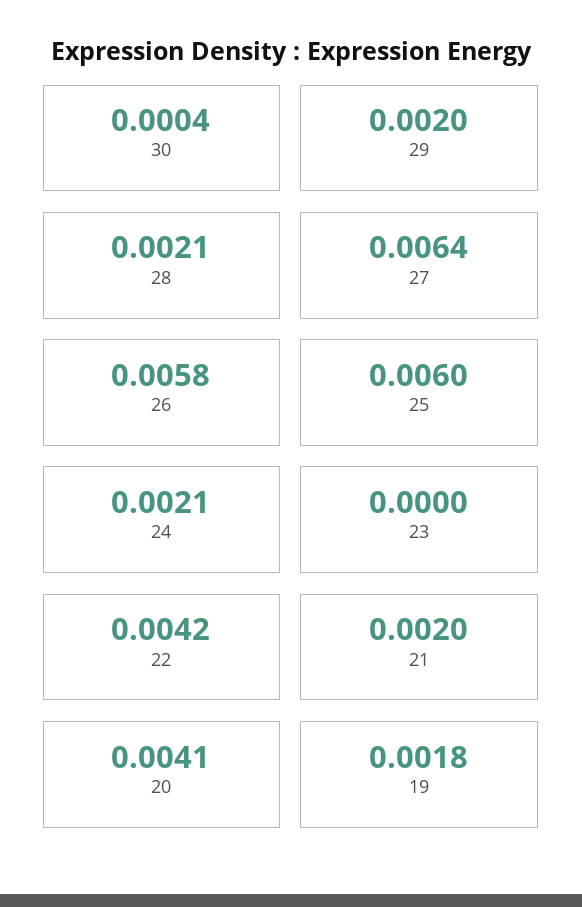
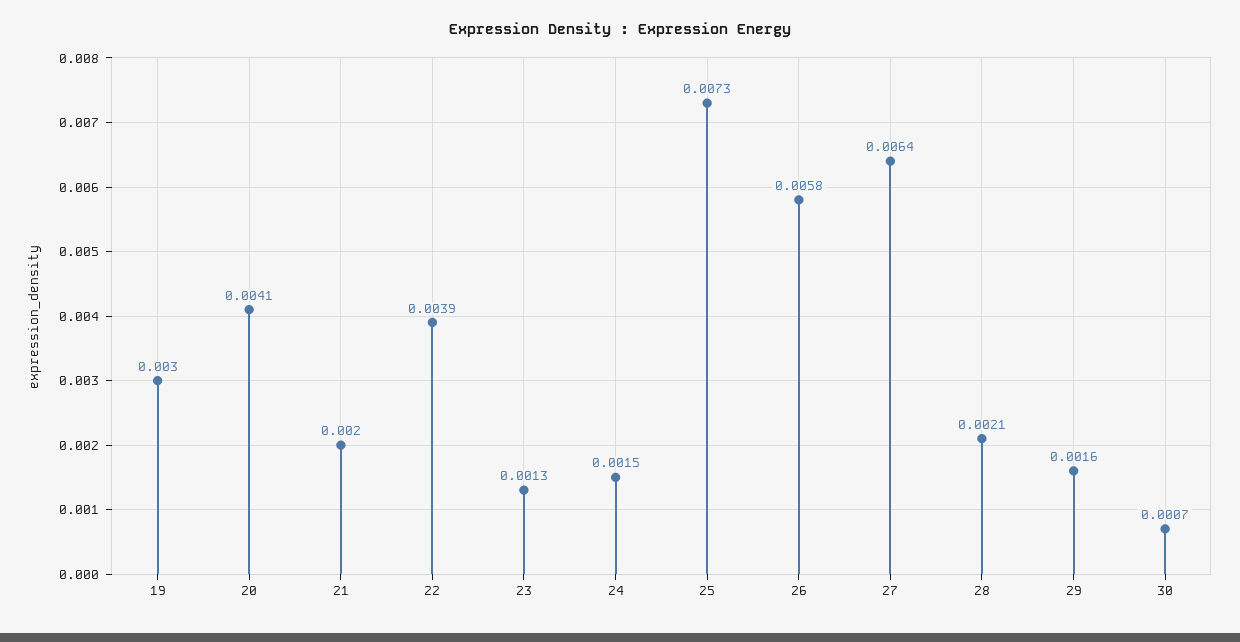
30: 0.0004 -> 0.0007
29: 0.002 -> 0.0016
25: 0.006 -> 0.0073
24: 0.0021 -> 0.0015
23: 0 -> 0.0013
22: 0.0042 -> 0.0039
19: 0.0018 -> 0.003

